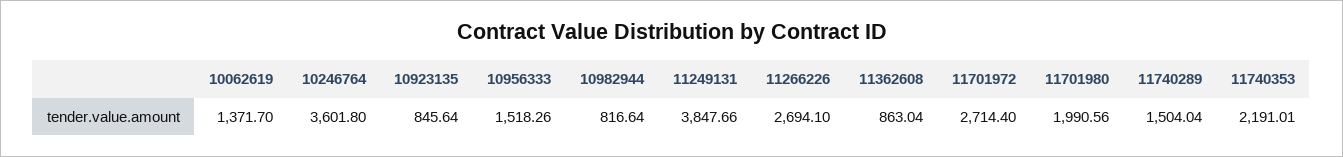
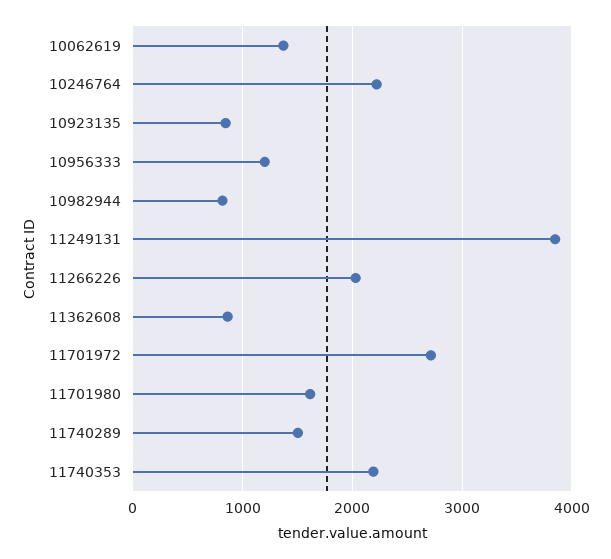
10246764: 3601.8 -> 2200
10956333: 1518.26 -> 1200
11266226: 2694.1 -> 2000
11701980: 1990.56 -> 1600

